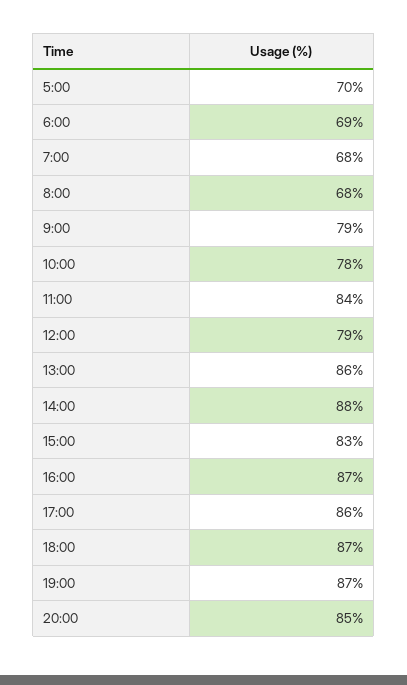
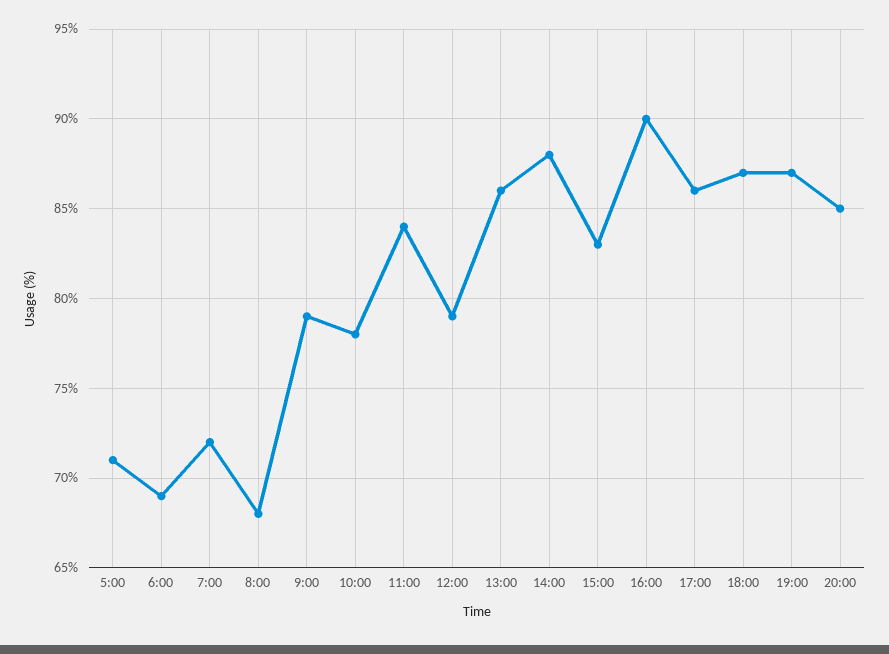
5:00: 70 -> 71
7:00: 68 -> 72
16:00: 87 -> 90

